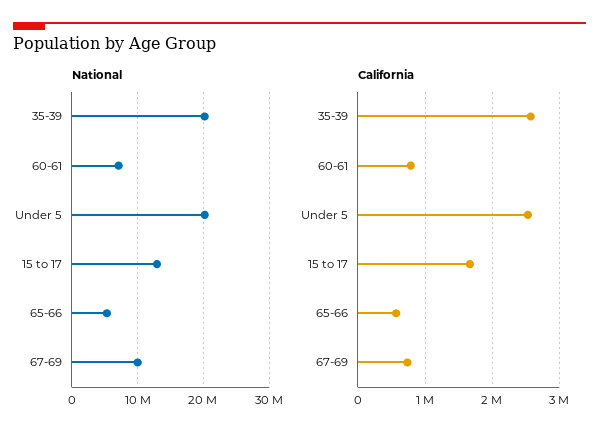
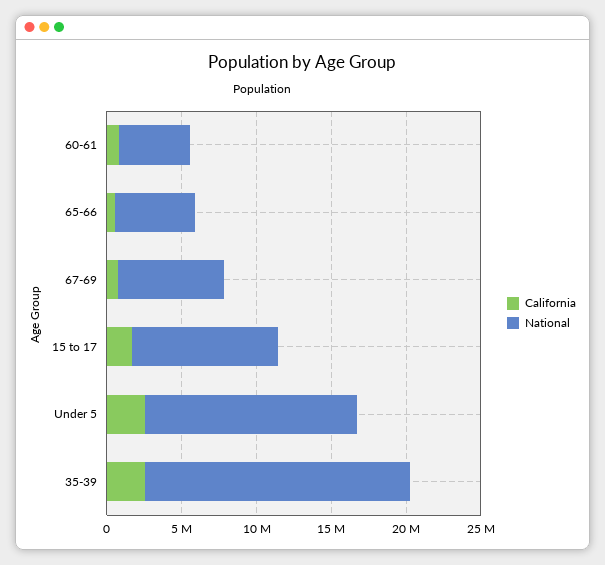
National, 35-39: 20000000 -> 18000000
National, 60-61: 7000000 -> 5000000
National, Under 5: 20000000 -> 14000000
National, 15 to 17: 13000000 -> 10000000
National, 67-69: 10000000 -> 7000000

